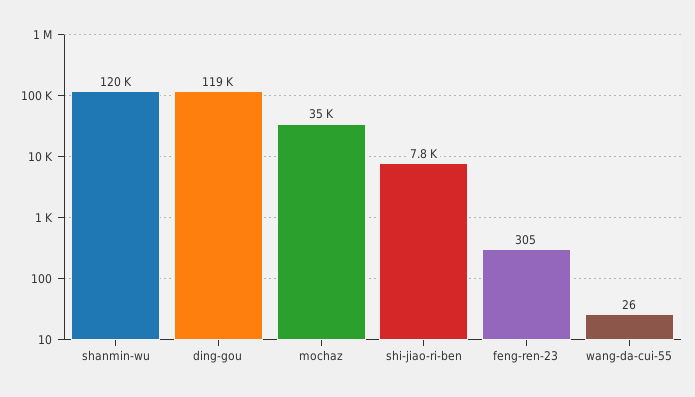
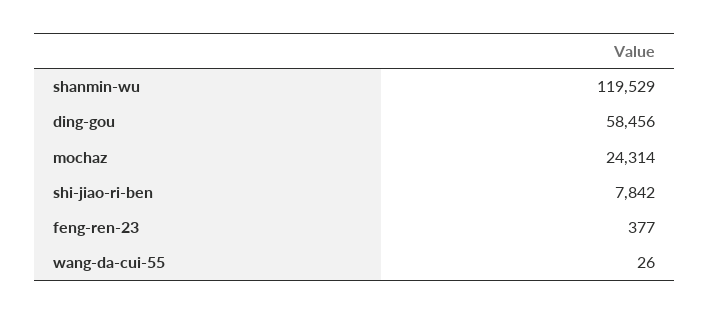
ding-gou: 119000 -> 58456
mochaz: 35000 -> 24314
feng-ren-23: 305 -> 377

